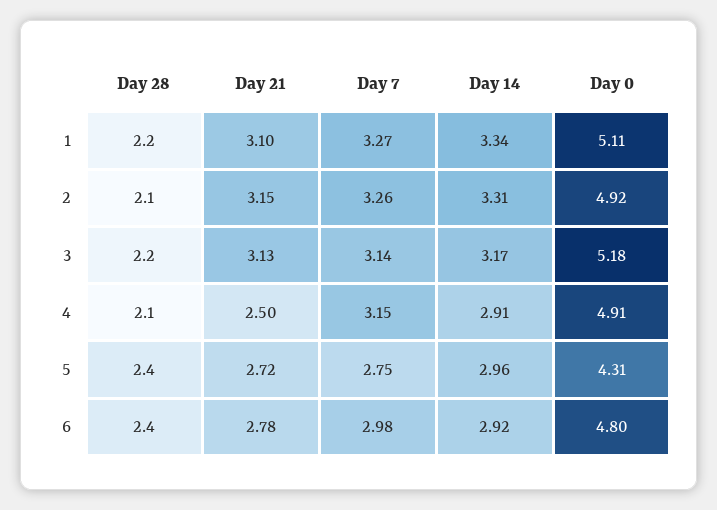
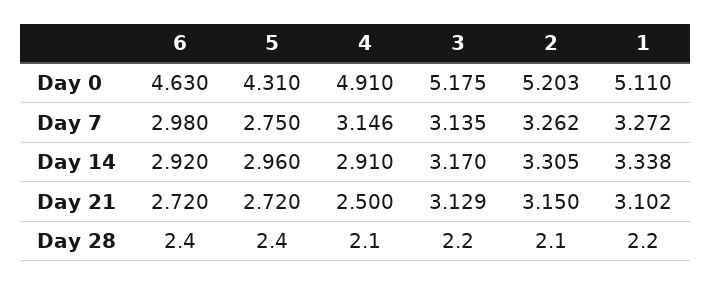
Day 0, 2: 4.92 -> 5.203
Day 21, 6: 2.78 -> 2.72
Day 0, 6: 4.8 -> 4.63

